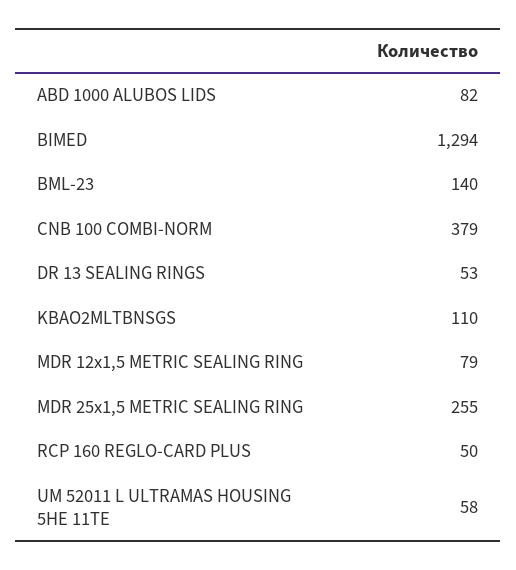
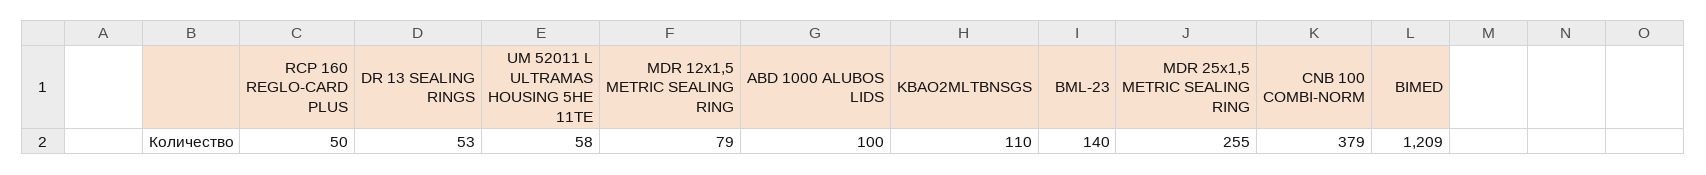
ABD 1000 ALUBOS LIDS: 82 -> 100
BIMED: 1294 -> 1209

